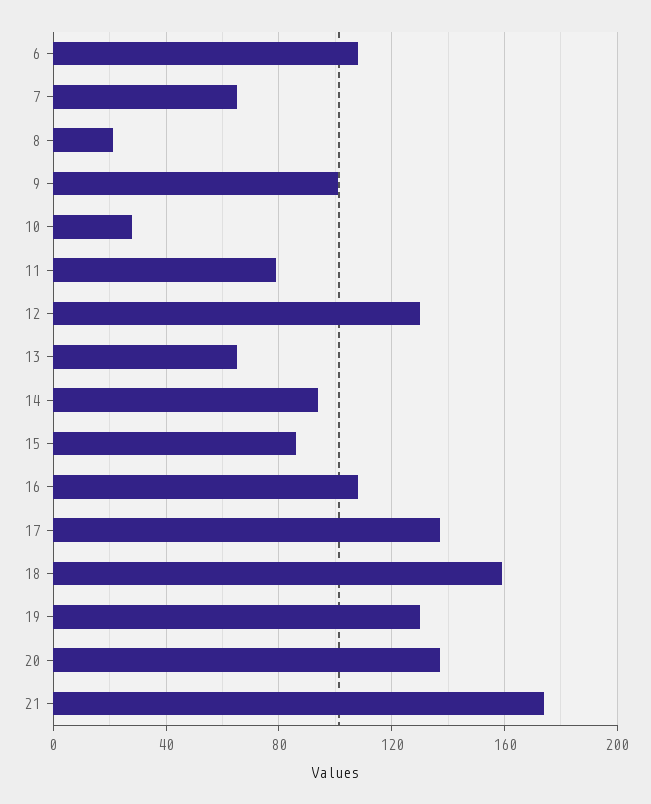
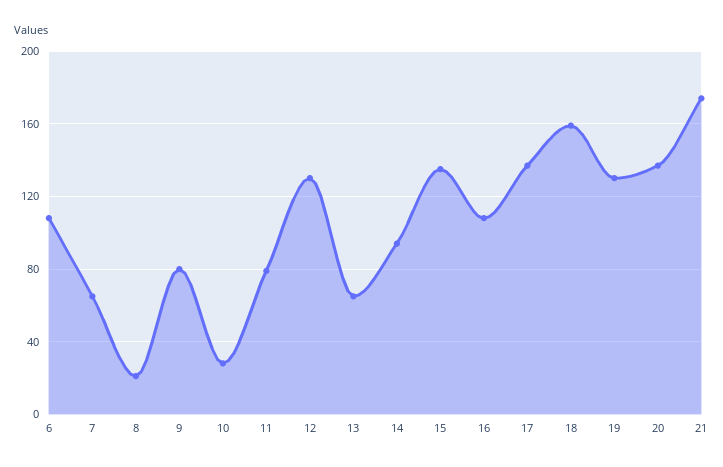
9: 100 -> 80
15: 85 -> 135

